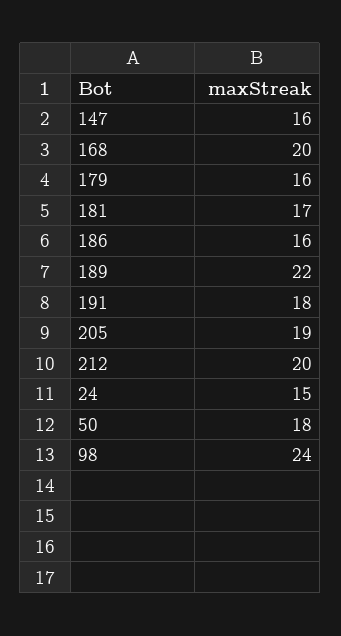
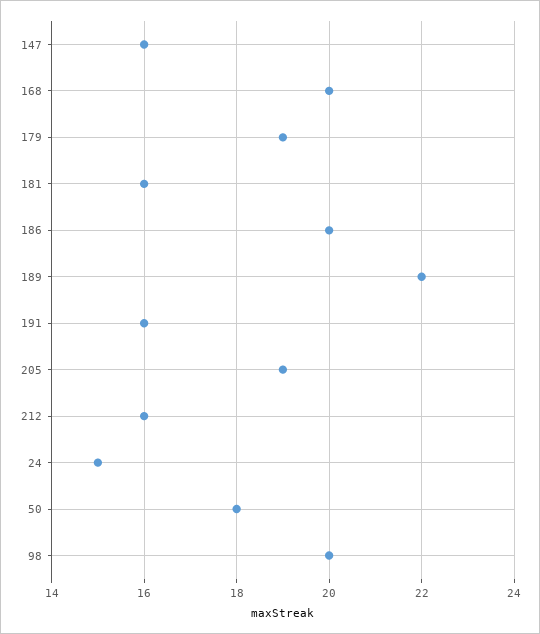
179: 16 -> 19
181: 17 -> 16
186: 16 -> 20
191: 18 -> 16
212: 20 -> 16
98: 24 -> 20

